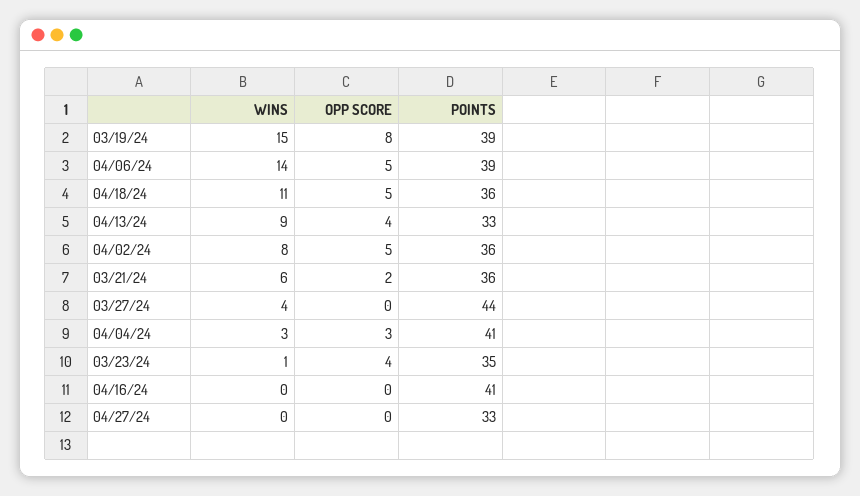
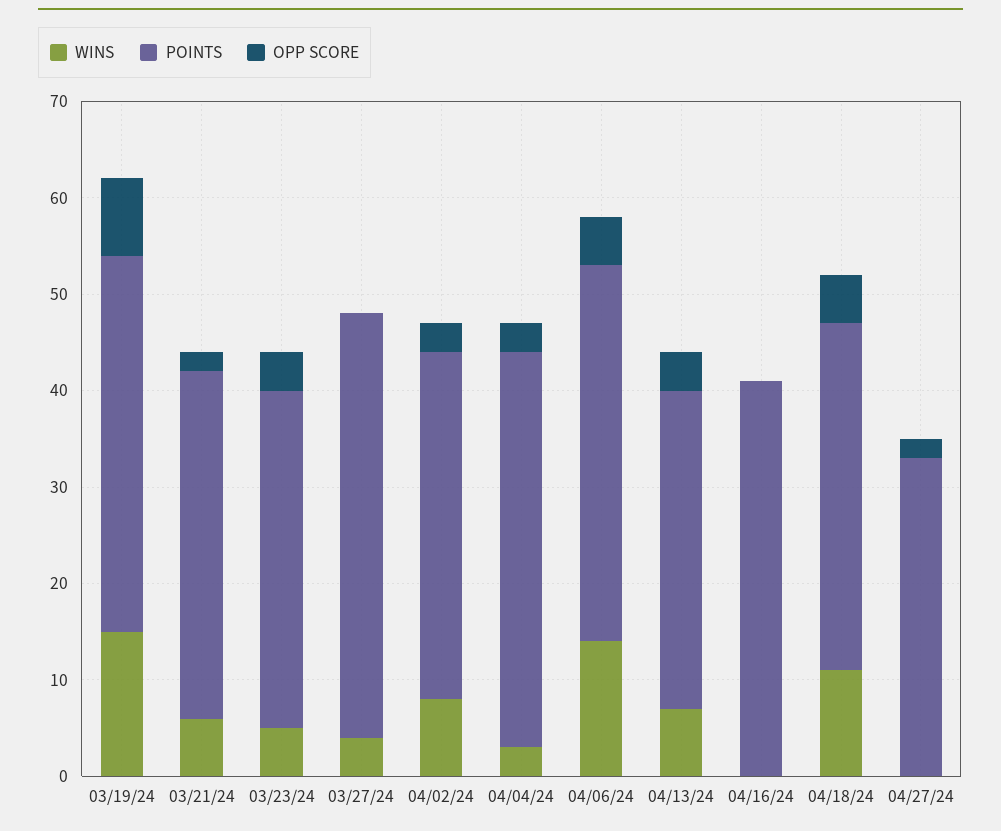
WINS, 04/13/24: 9 -> 7
OPP SCORE, 04/02/24: 5 -> 3
WINS, 03/23/24: 1 -> 5
OPP SCORE, 04/27/24: 0 -> 2

